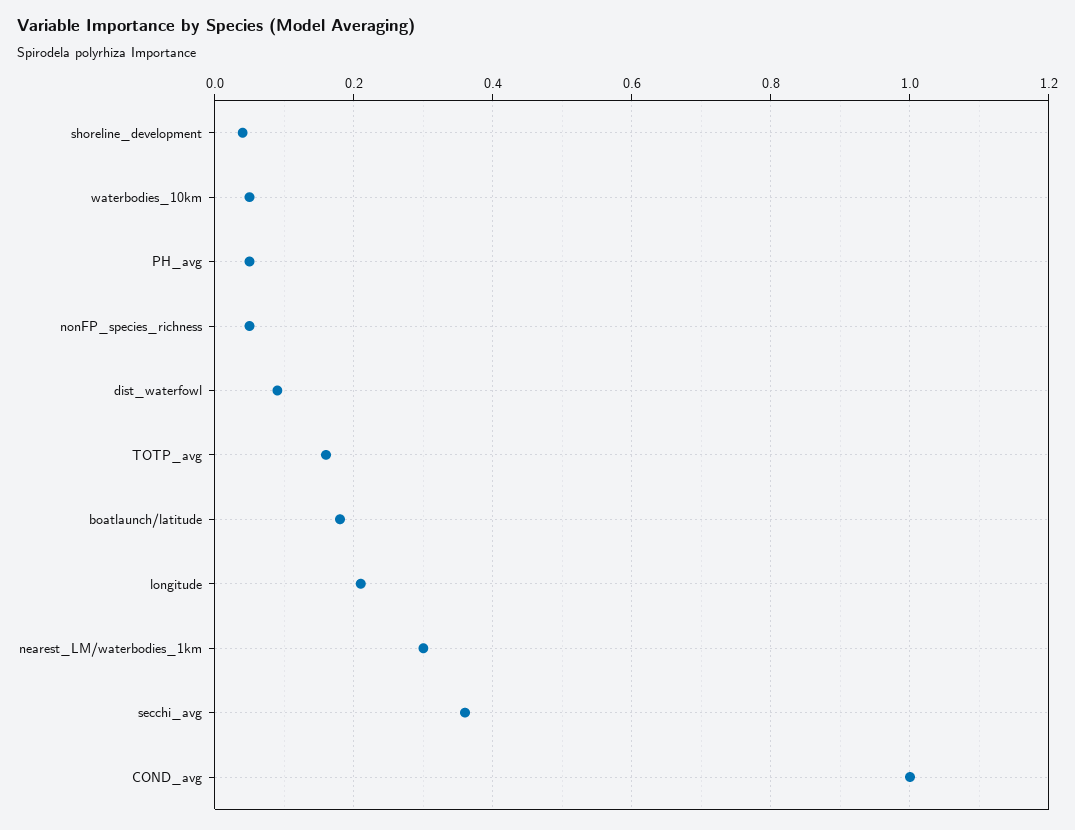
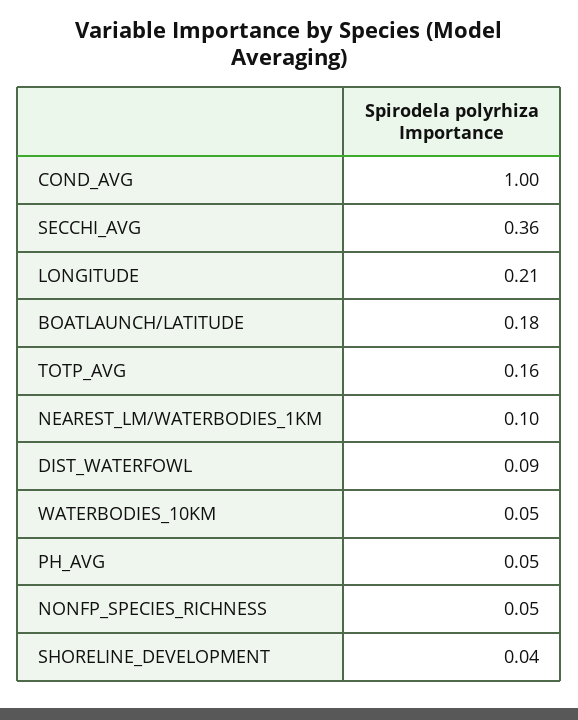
nearest_LM/waterbodies_1km: 0.3 -> 0.1

